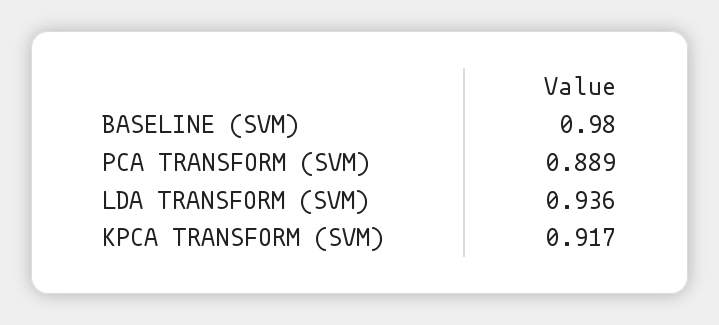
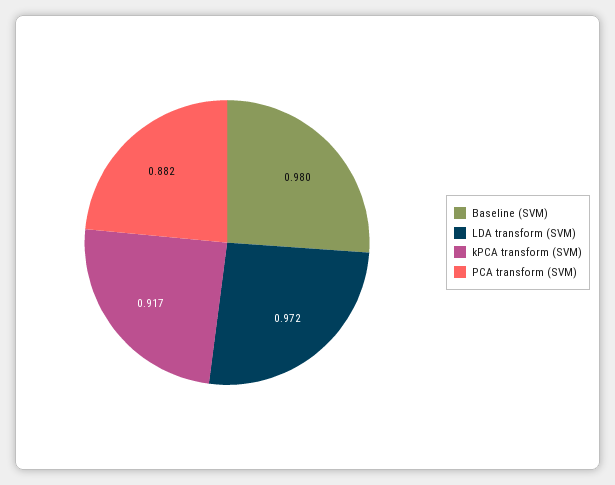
PCA TRANSFORM (SVM): 0.889 -> 0.882
LDA TRANSFORM (SVM): 0.936 -> 0.972

